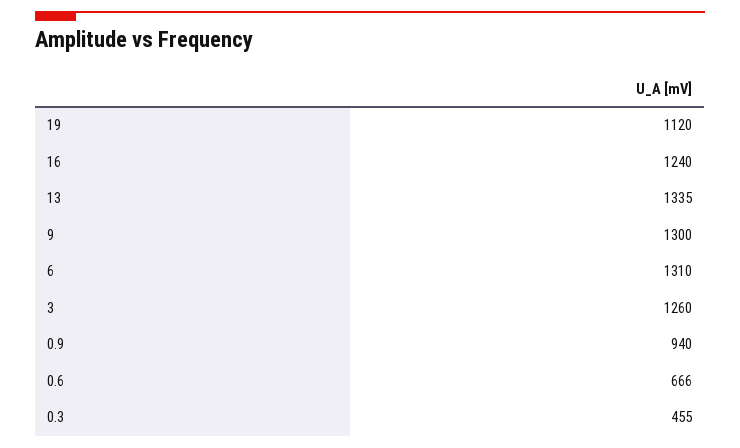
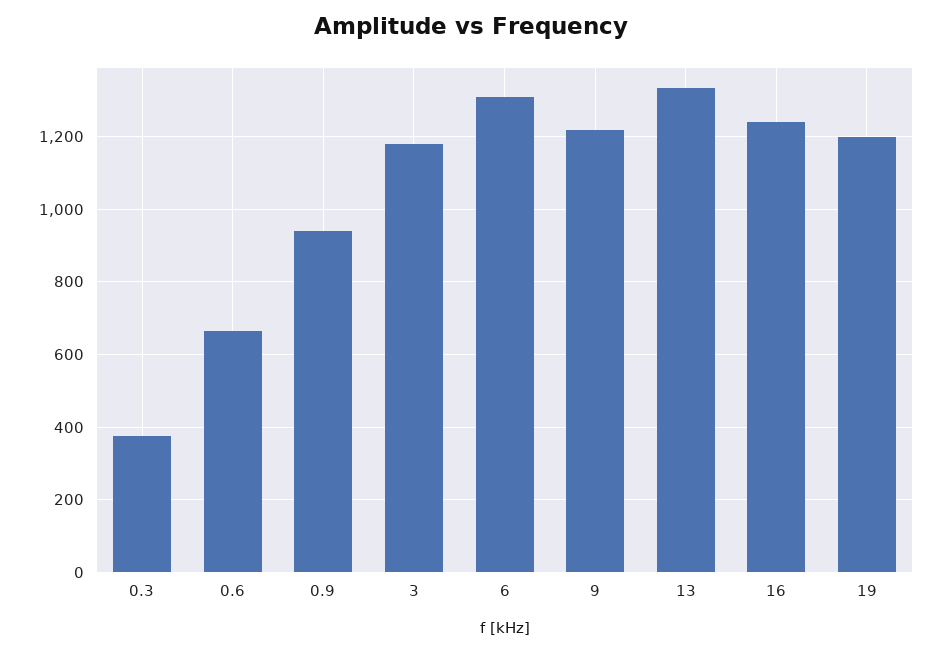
19: 1120 -> 1200
9: 1300 -> 1220
3: 1260 -> 1180
0.3: 455 -> 380

